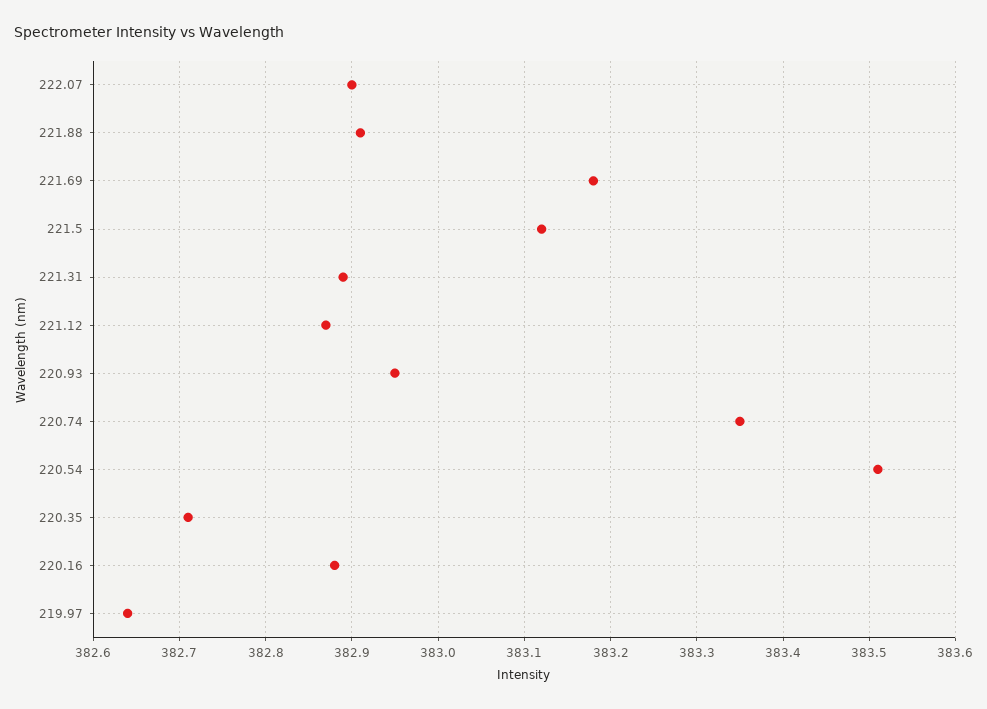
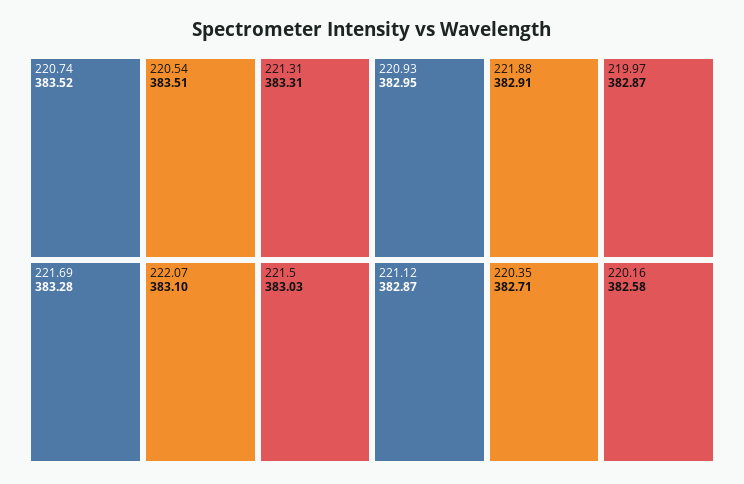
222.07: 382.9 -> 383.1
221.69: 383.18 -> 383.28
221.5: 383.12 -> 383.03
221.31: 382.89 -> 383.31
220.74: 383.35 -> 383.52
220.16: 382.88 -> 382.58
219.97: 382.64 -> 382.87

